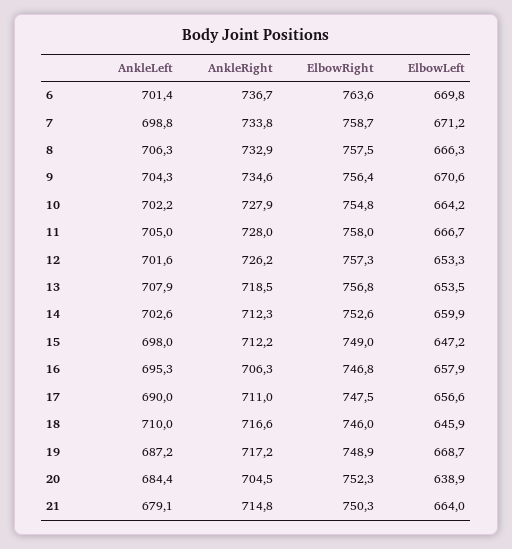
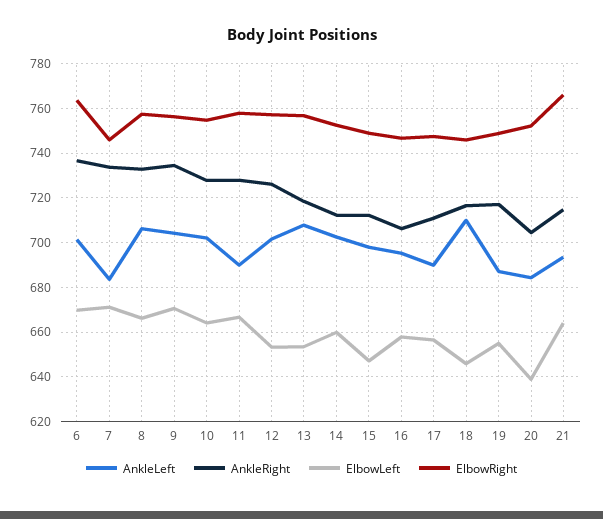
AnkleLeft, 7: 698.8 -> 685
ElbowRight, 7: 758.7 -> 745
AnkleLeft, 11: 705 -> 690
ElbowLeft, 19: 668.7 -> 655
AnkleLeft, 21: 679.1 -> 695
ElbowRight, 21: 750.3 -> 765

